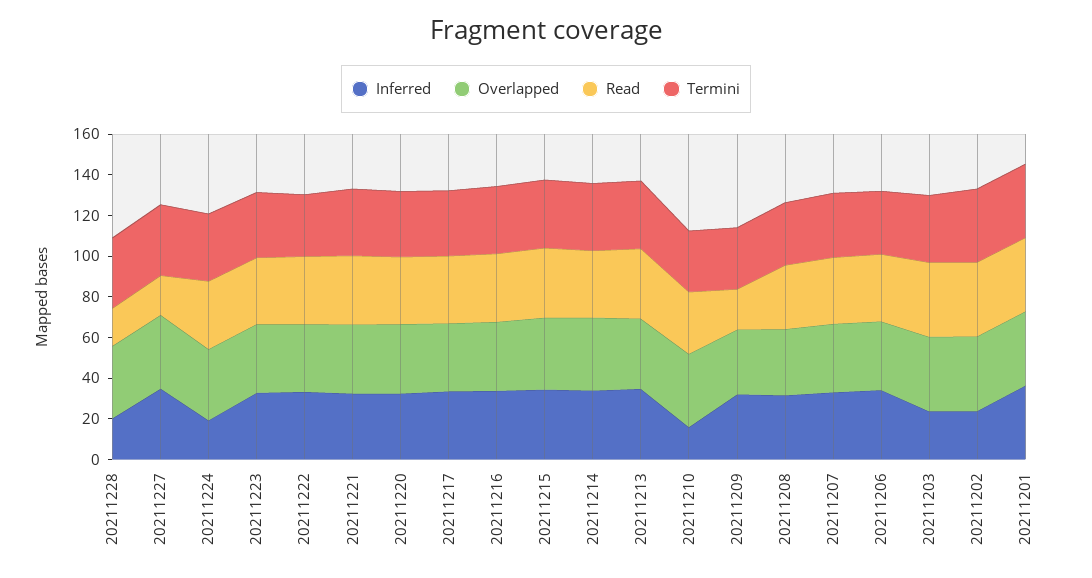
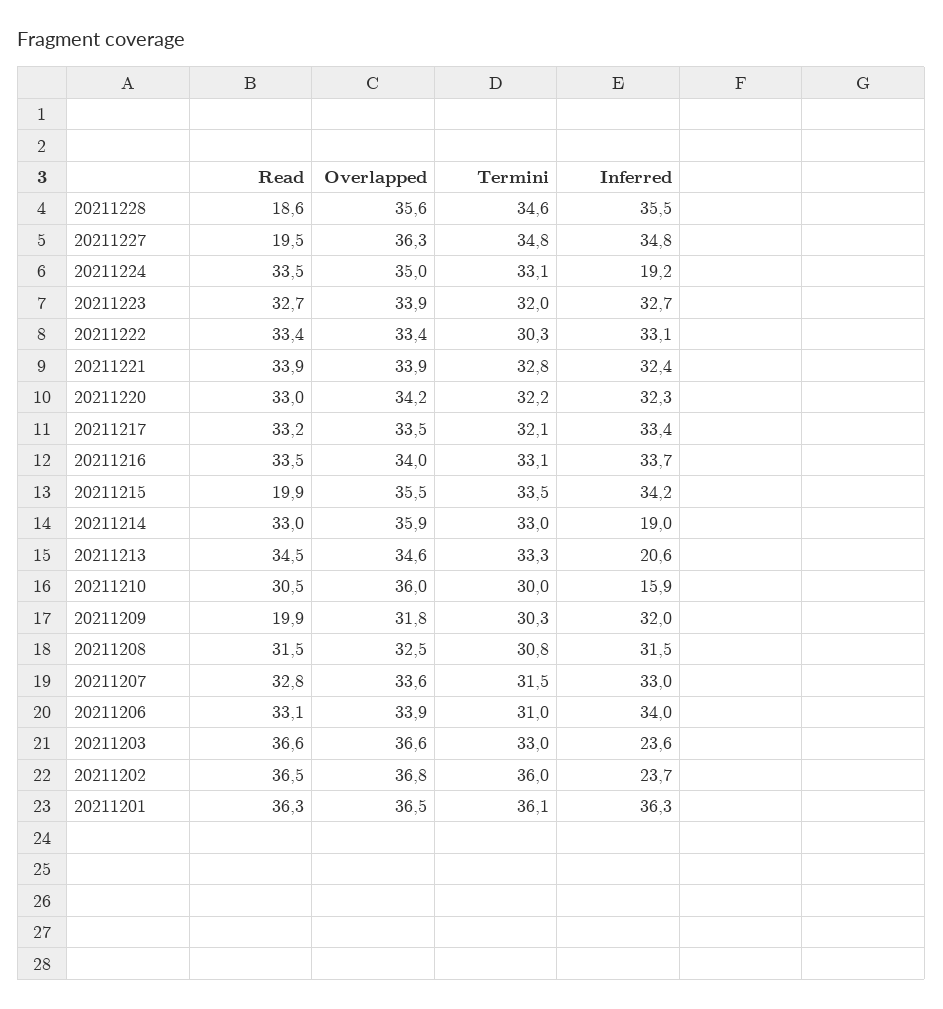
Inferred, 20211228: 20 -> 35.5
Read, 20211215: 35 -> 19.9
Inferred, 20211214: 35 -> 19
Inferred, 20211213: 35 -> 20.6

